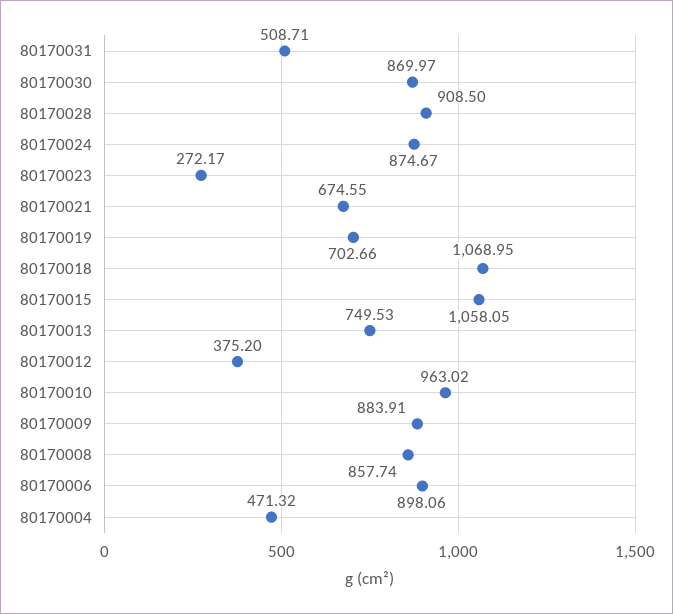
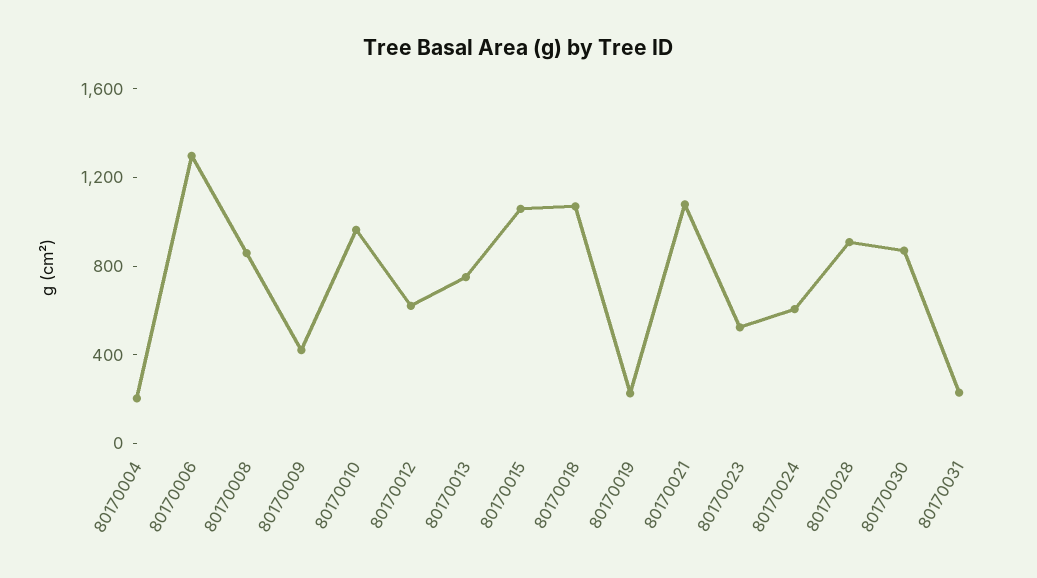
80170031: 508.71 -> 200
80170024: 874.67 -> 600
80170023: 272.17 -> 500
80170021: 674.55 -> 1100
80170019: 702.66 -> 200
80170012: 375.2 -> 600
80170009: 883.91 -> 400
80170006: 898.06 -> 1300
80170004: 471.32 -> 200

